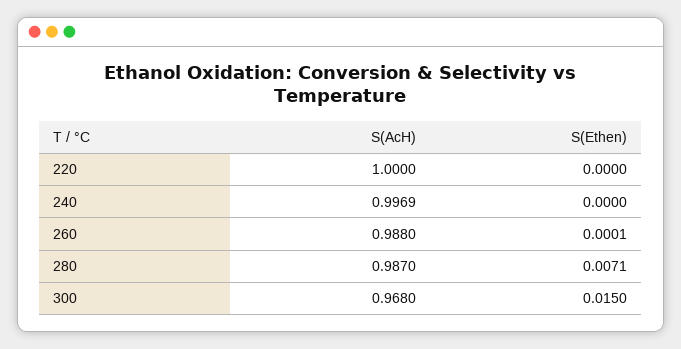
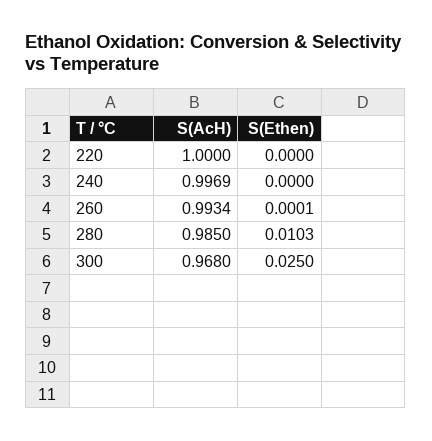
S(AcH), 260: 0.988 -> 0.9934
S(AcH), 280: 0.987 -> 0.985
S(Ethen), 280: 0.0071 -> 0.0103
S(Ethen), 300: 0.015 -> 0.025

